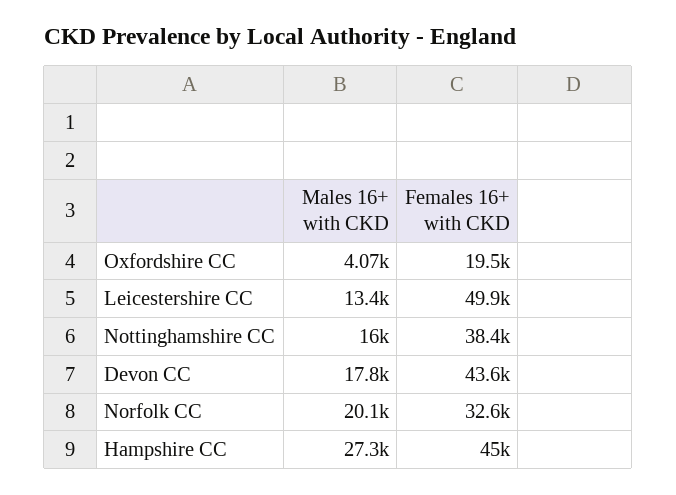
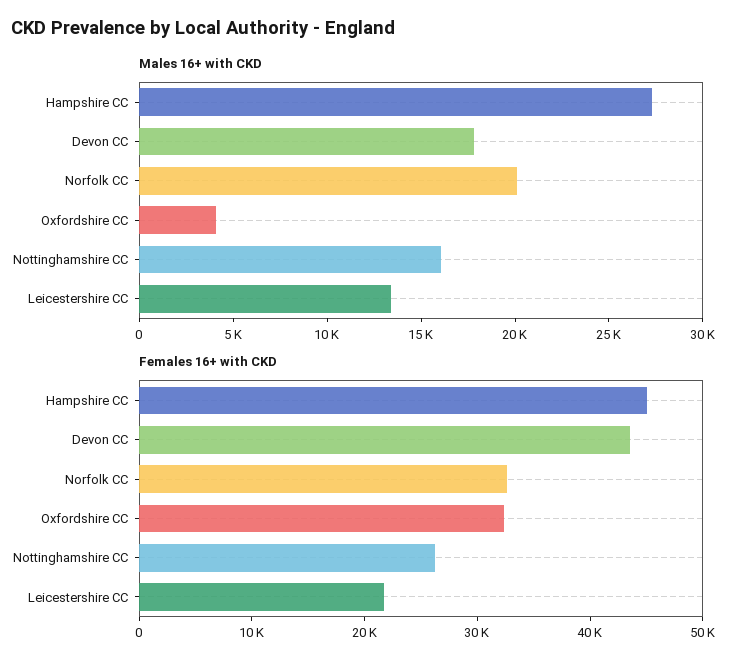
Females 16+ with CKD, Oxfordshire CC: 19500 -> 32000
Females 16+ with CKD, Leicestershire CC: 49900 -> 22000
Females 16+ with CKD, Nottinghamshire CC: 38400 -> 26000

